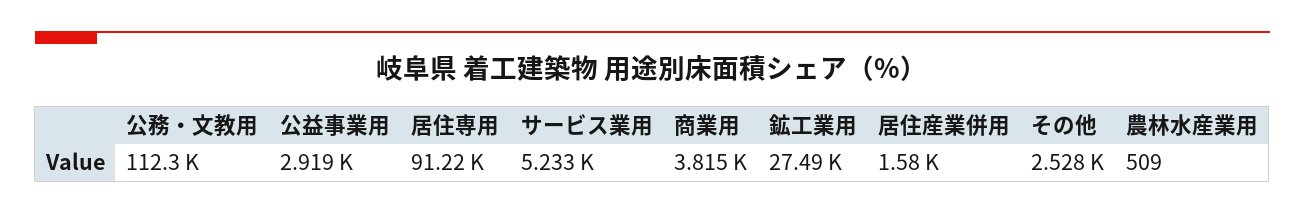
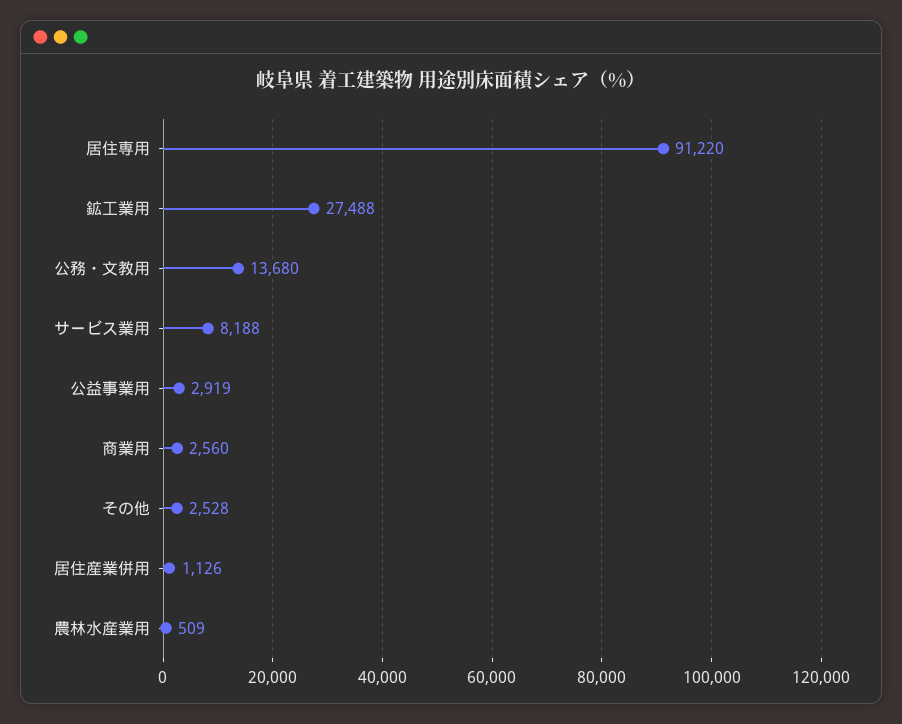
公務・文教用: 112300 -> 13680
サービス業用: 5233 -> 8188
商業用: 3815 -> 2560
居住産業併用: 1580 -> 1126

